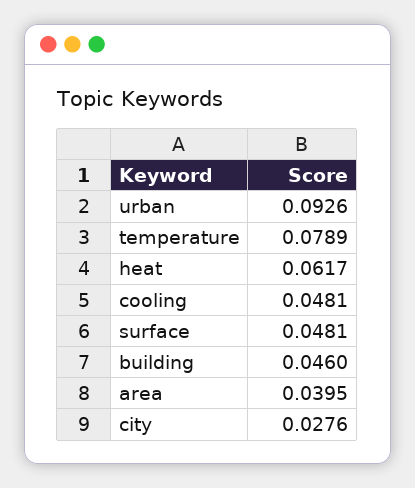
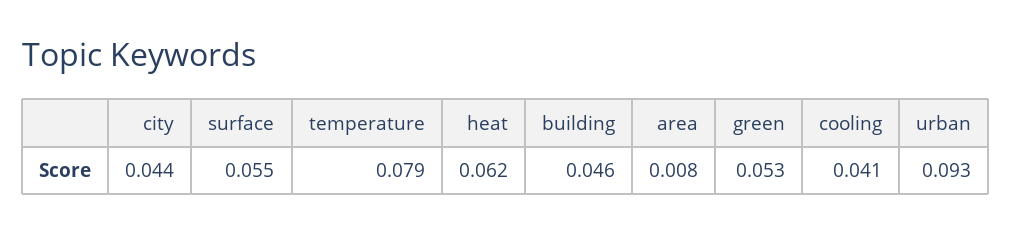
cooling: 0.0481 -> 0.041
surface: 0.0481 -> 0.055
area: 0.0395 -> 0.008
city: 0.0276 -> 0.044
green: none -> 0.053

